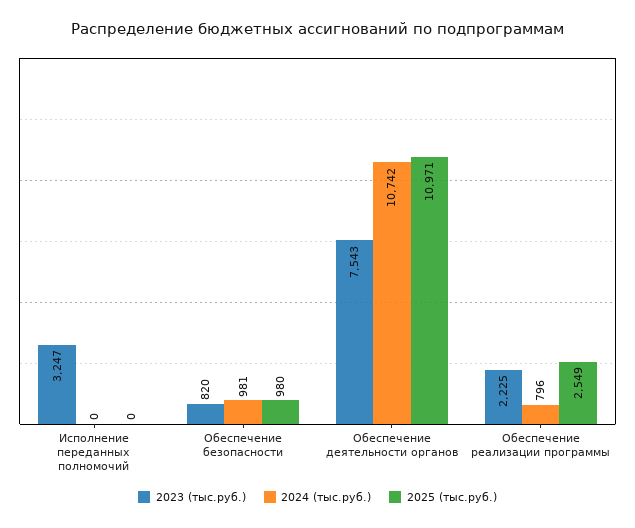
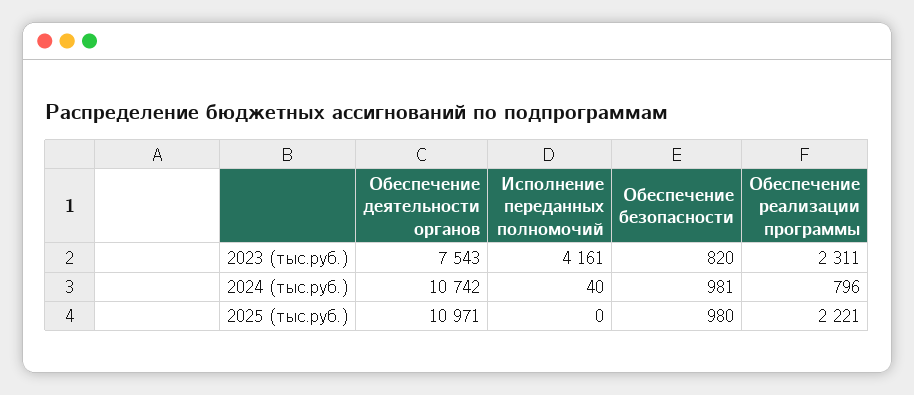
2023 (тыс.руб.), Исполнение переданных полномочий: 3247 -> 4161
2024 (тыс.руб.), Исполнение переданных полномочий: 0 -> 40
2023 (тыс.руб.), Обеспечение реализации программы: 2225 -> 2311
2025 (тыс.руб.), Обеспечение реализации программы: 2549 -> 2221

